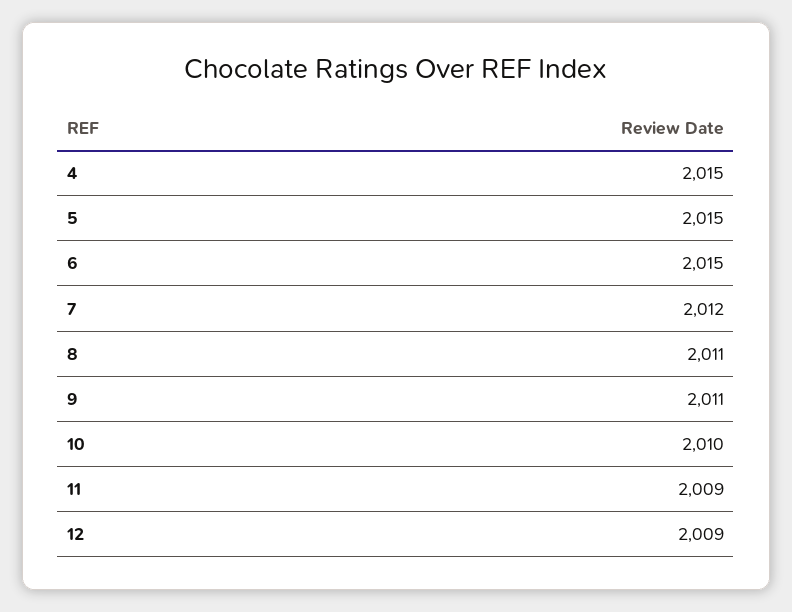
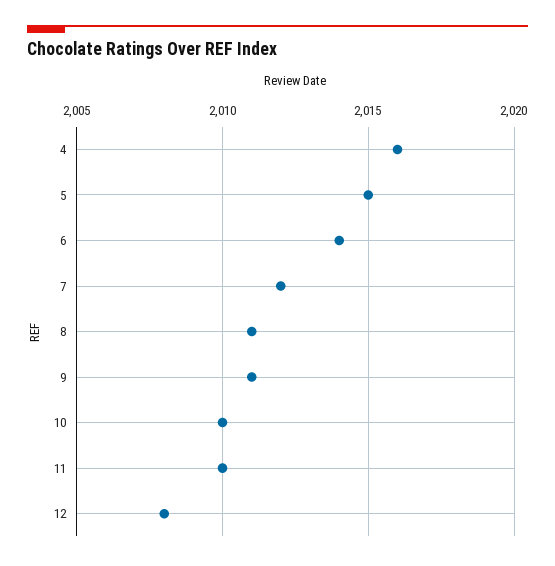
4: 2015 -> 2016
6: 2015 -> 2014
11: 2009 -> 2010
12: 2009 -> 2008

